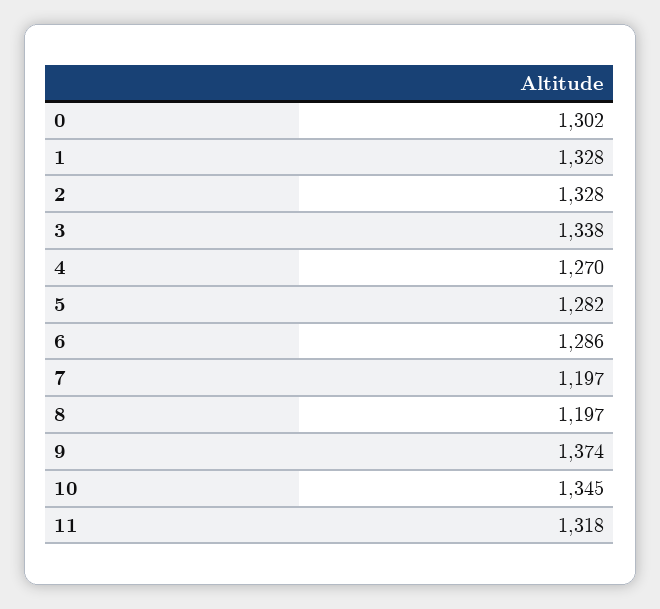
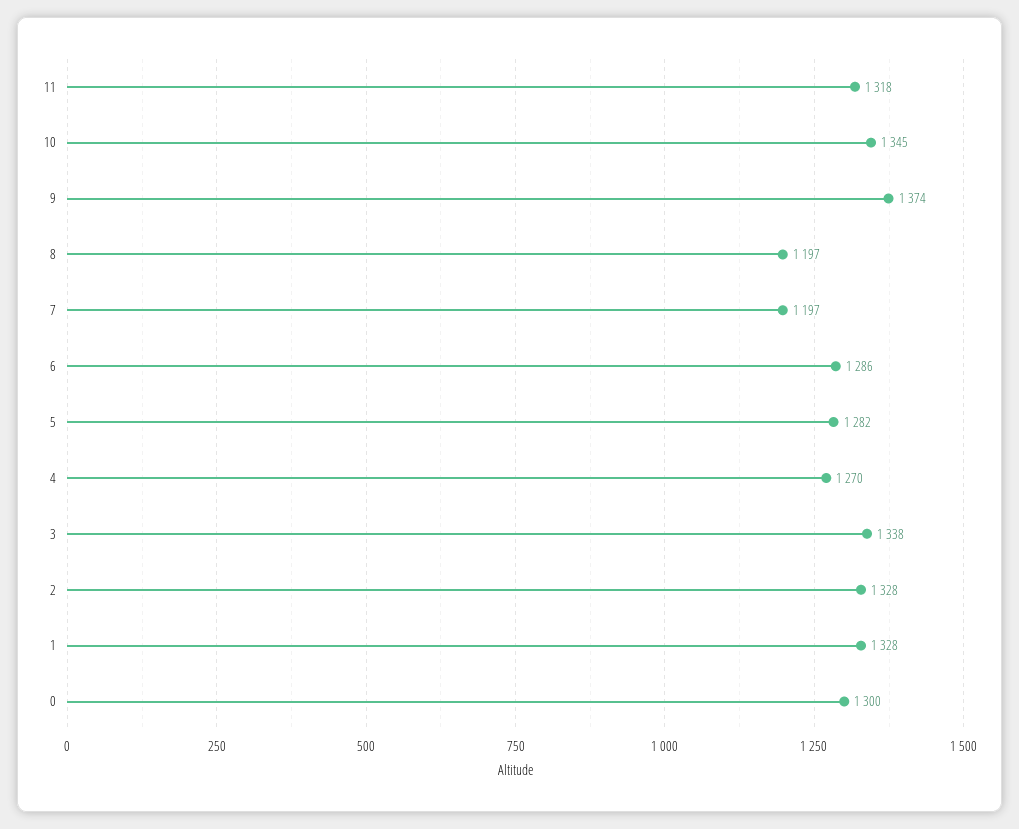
0: 1302 -> 1300

